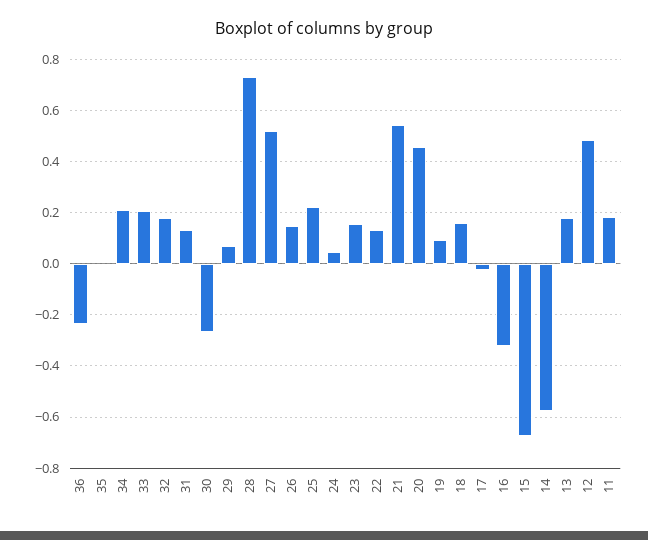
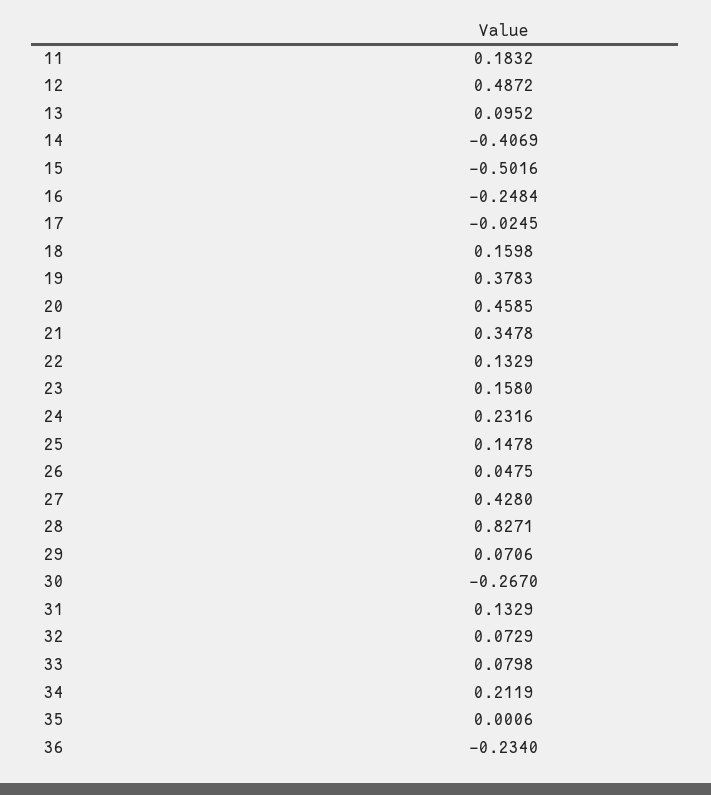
33: 0.2 -> 0.0798
32: 0.175 -> 0.0729
28: 0.725 -> 0.8271
27: 0.525 -> 0.428
26: 0.15 -> 0.0475
25: 0.225 -> 0.1478
24: 0.05 -> 0.2316
21: 0.55 -> 0.3478
19: 0.1 -> 0.3783
16: -0.325 -> -0.2484
15: -0.675 -> -0.5016
14: -0.575 -> -0.4069
13: 0.175 -> 0.0952

